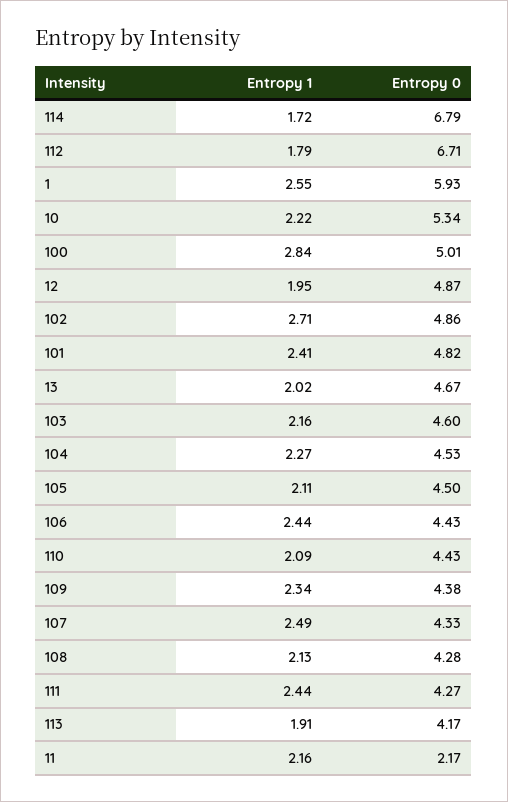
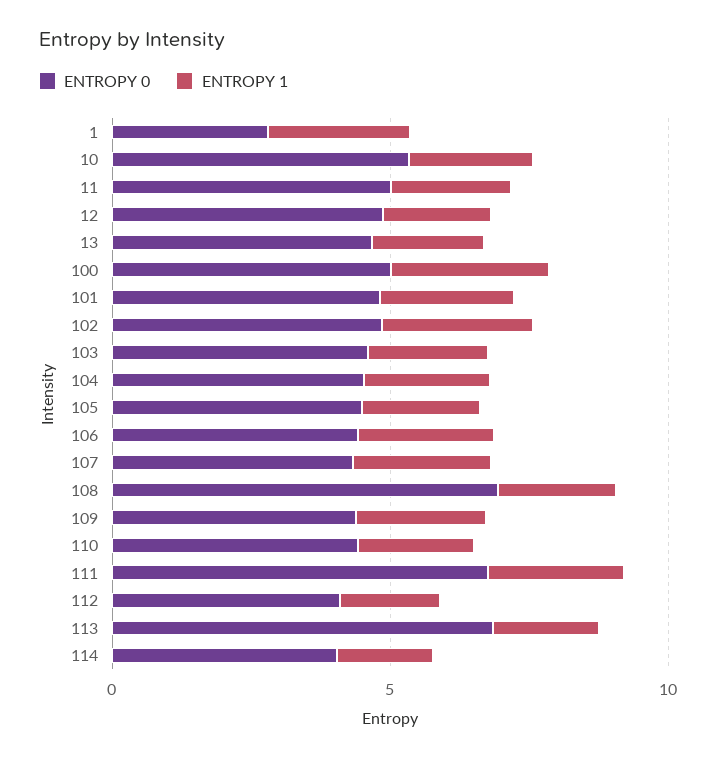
Entropy 0, 114: 6.79 -> 4
Entropy 0, 112: 6.71 -> 4
Entropy 0, 1: 5.93 -> 3
Entropy 0, 108: 4.28 -> 7
Entropy 0, 111: 4.27 -> 7
Entropy 0, 113: 4.17 -> 7
Entropy 0, 11: 2.17 -> 5

